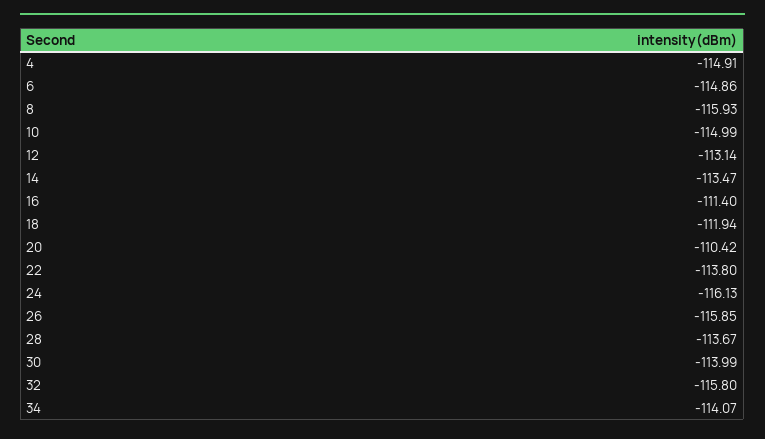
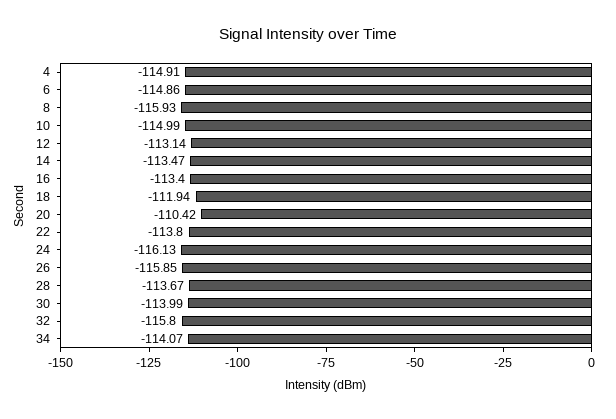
16: -111.4 -> -113.4

